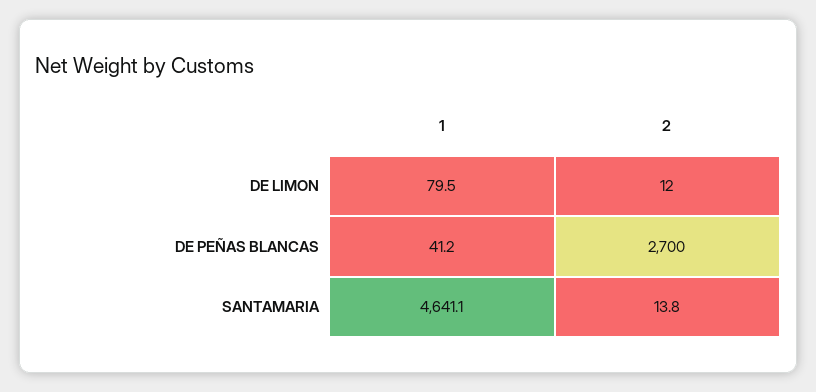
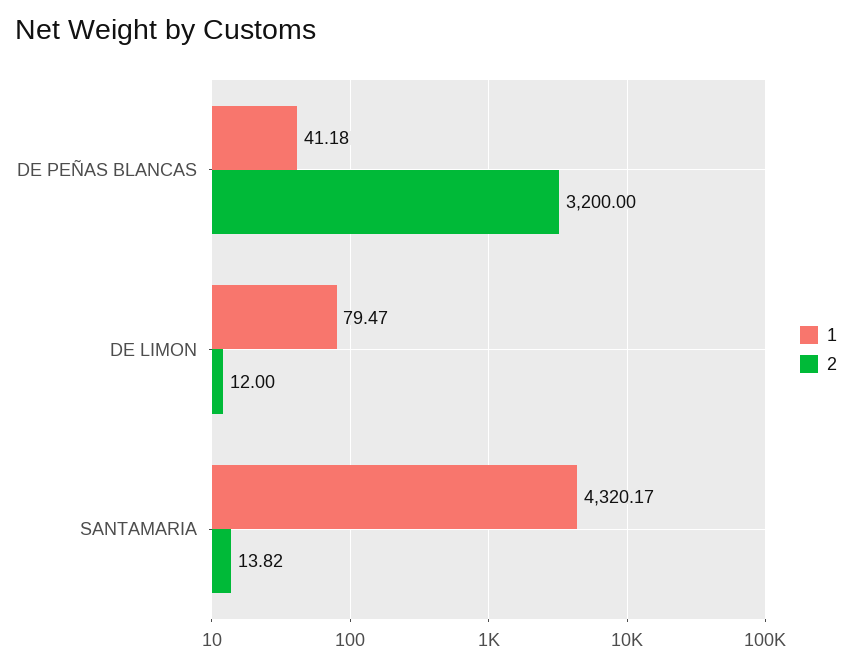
2, DE PEÑAS BLANCAS: 2700 -> 3200
1, SANTAMARIA: 4641.1 -> 4320.17

